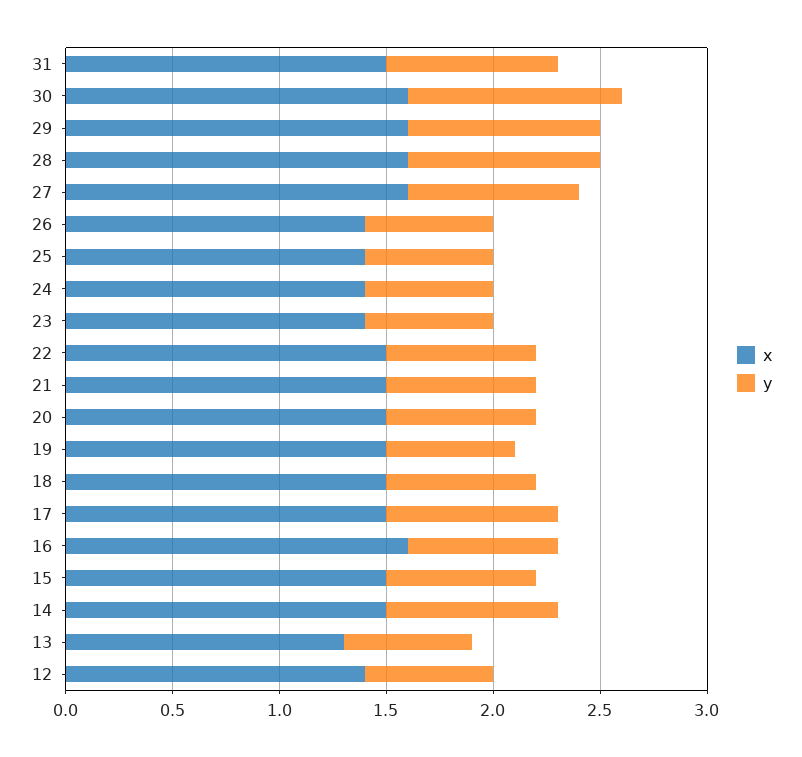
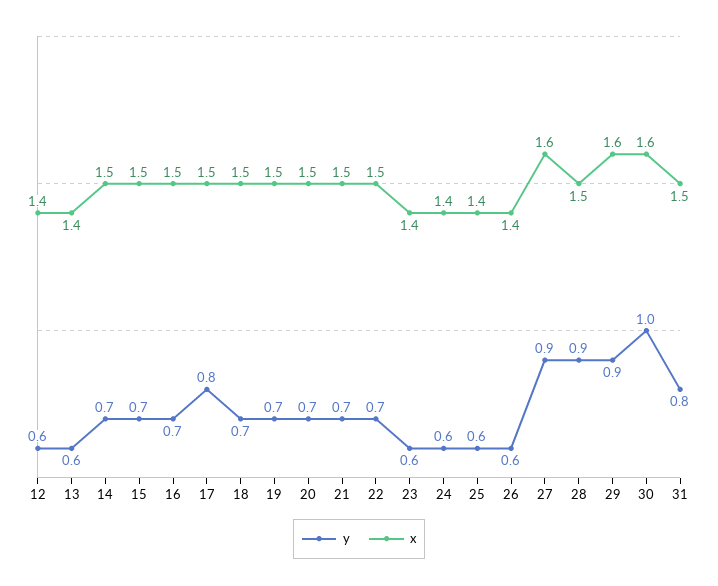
x, 28: 1.6 -> 1.5
y, 27: 0.8 -> 0.9
y, 19: 0.6 -> 0.7
x, 16: 1.6 -> 1.5
y, 14: 0.8 -> 0.7
x, 13: 1.3 -> 1.4

